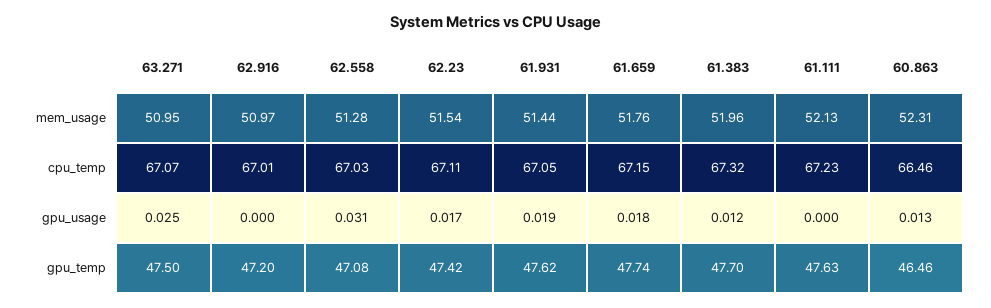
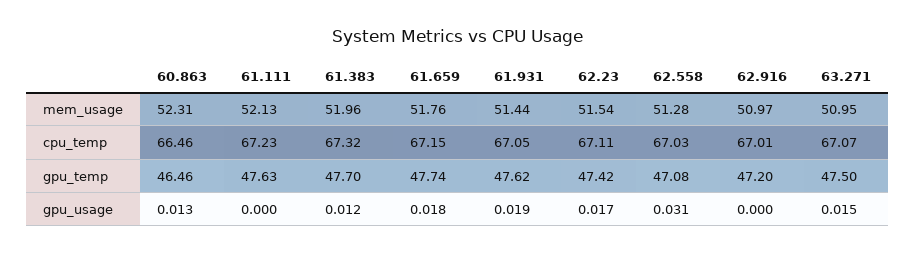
63.271, gpu_usage: 0.025 -> 0.015

